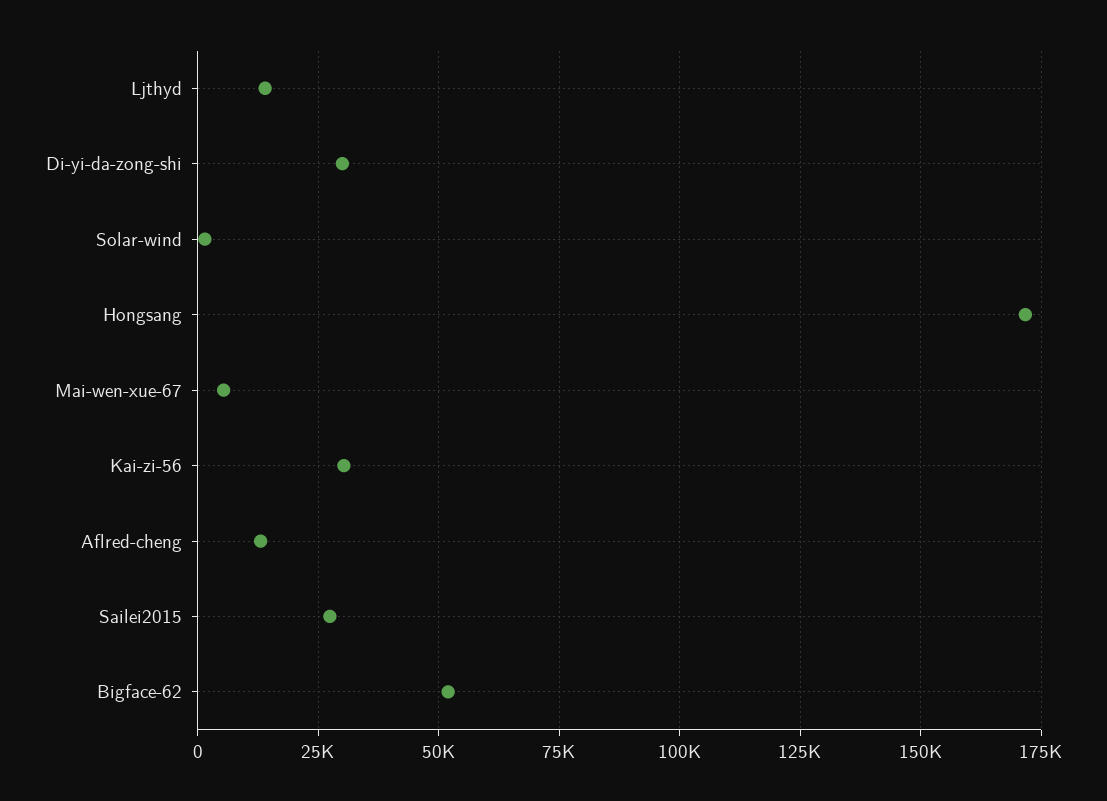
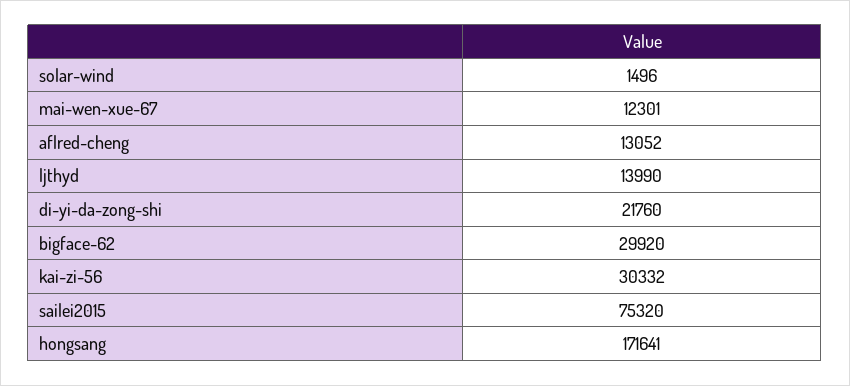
Di-yi-da-zong-shi: 30000 -> 21760
Mai-wen-xue-67: 5000 -> 12301
Sailei2015: 27500 -> 75320
Bigface-62: 52500 -> 29920

